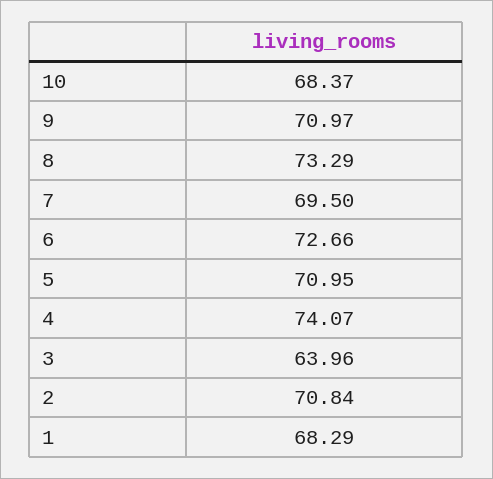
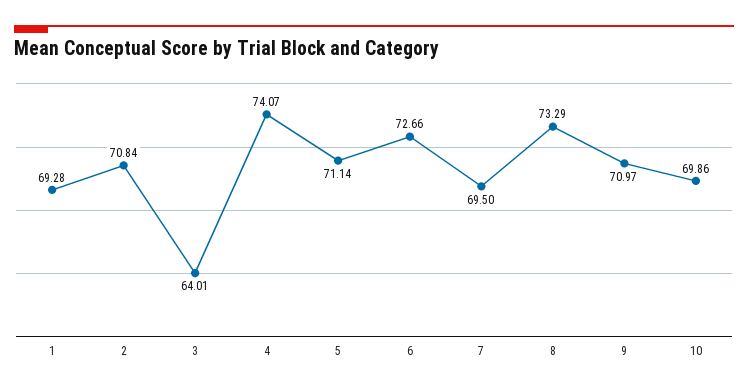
10: 68.37 -> 69.86
5: 70.95 -> 71.14
3: 63.96 -> 64.01
1: 68.29 -> 69.28

